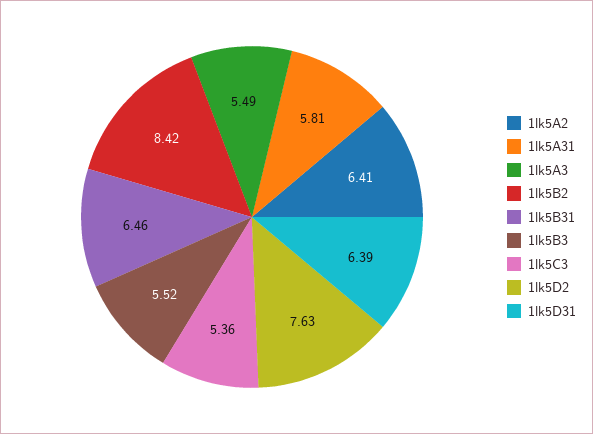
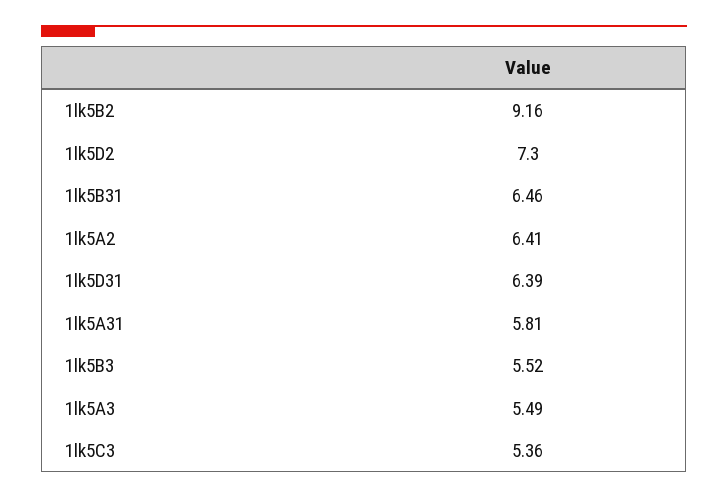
1lk5B2: 8.42 -> 9.16
1lk5D2: 7.63 -> 7.3

